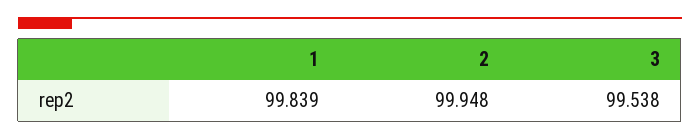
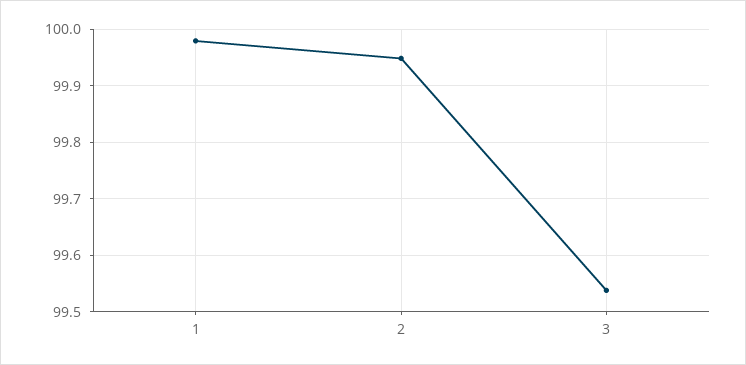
1: 99.839 -> 99.98

